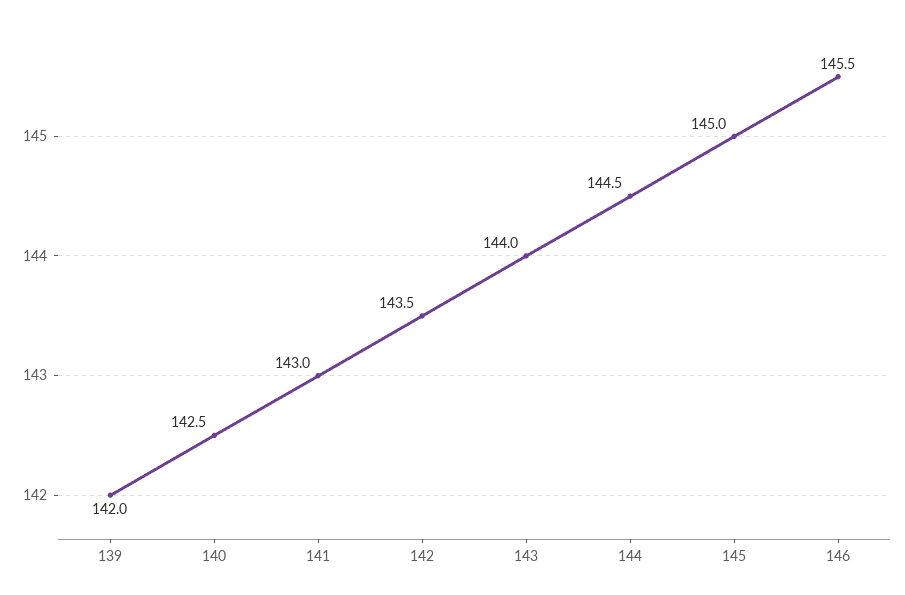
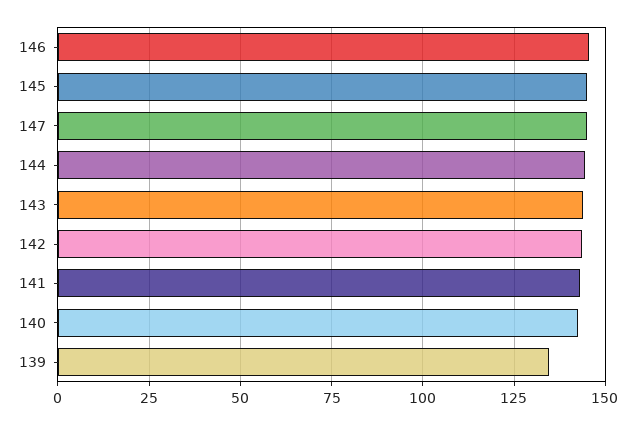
139: 142 -> 135
147: none -> 145

